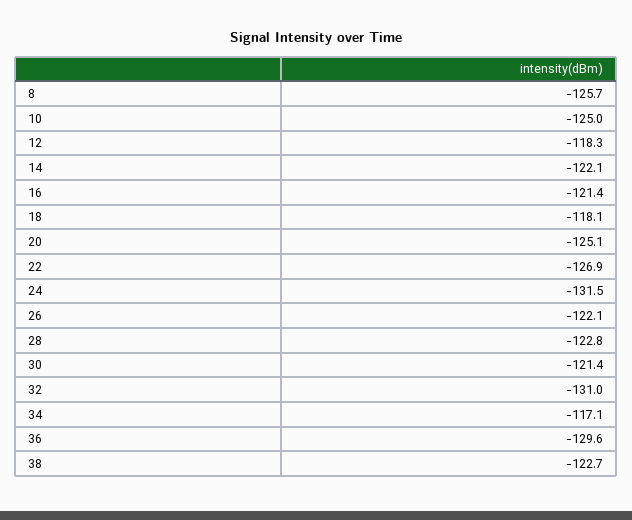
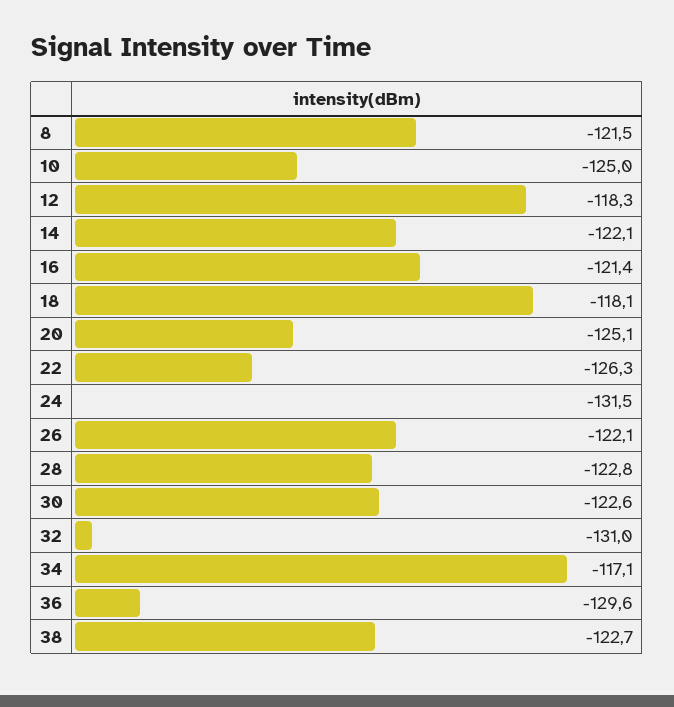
8: -125.7 -> -121.5
22: -126.9 -> -126.3
30: -121.4 -> -122.6

